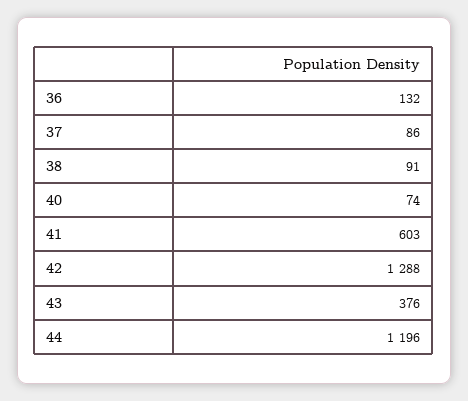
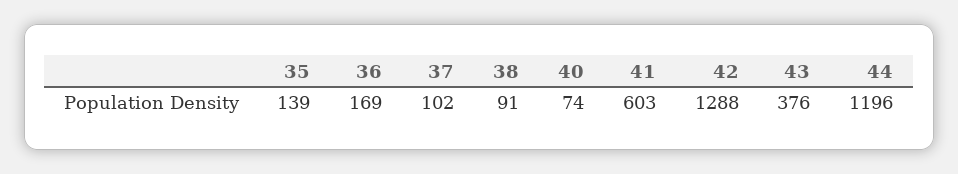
36: 132 -> 169
37: 86 -> 102
35: none -> 139

